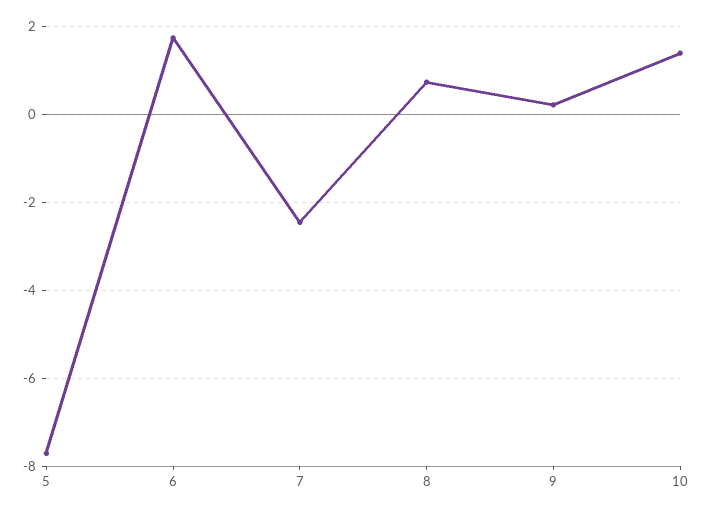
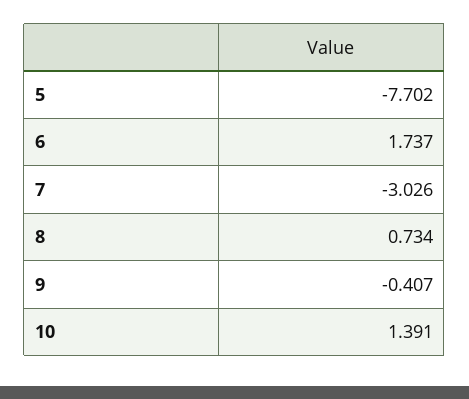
7: -2.4 -> -3.026
9: 0.2 -> -0.407

